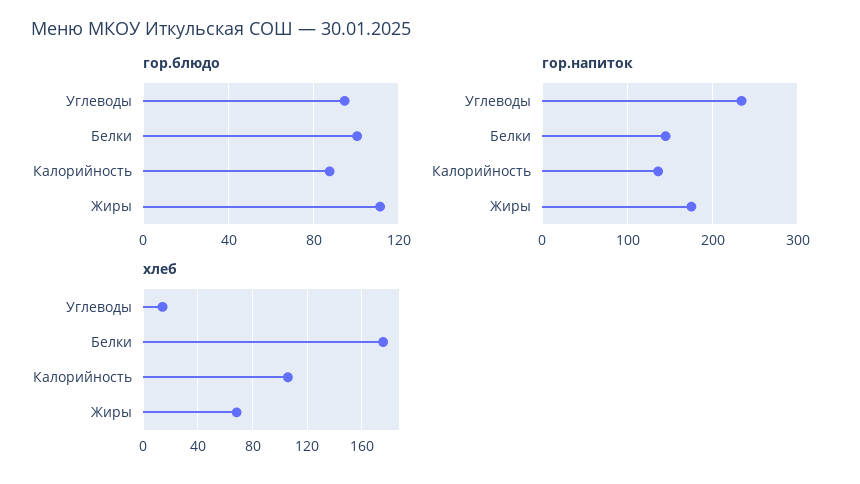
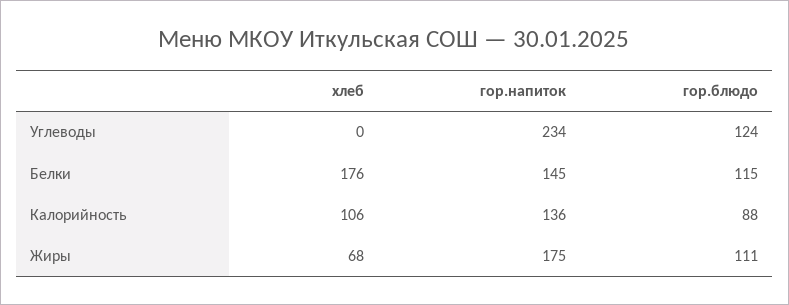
гор.блюдо, Углеводы: 95 -> 124
гор.блюдо, Белки: 100 -> 115
хлеб, Углеводы: 15 -> 0

